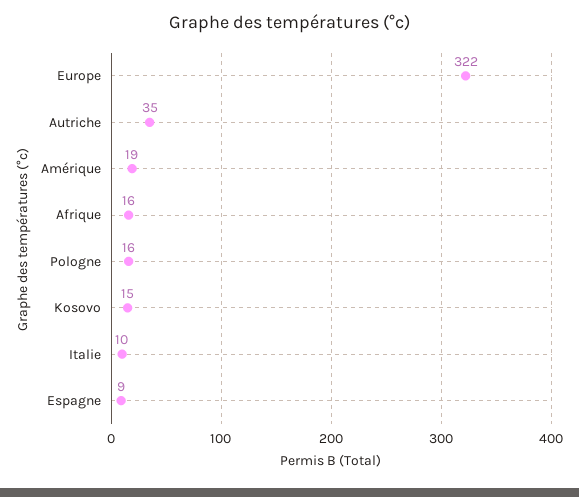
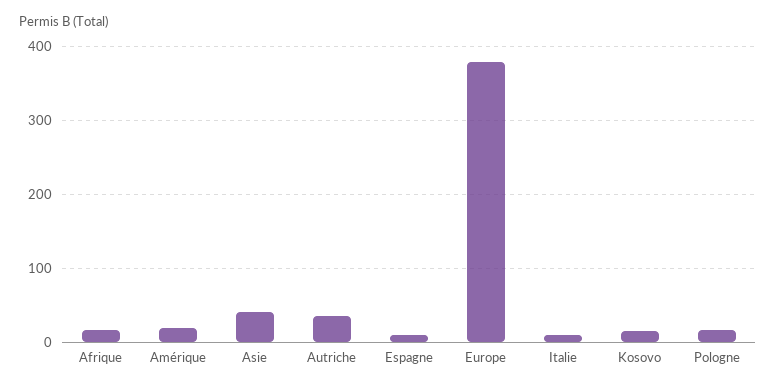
Europe: 322 -> 380
Asie: none -> 40

